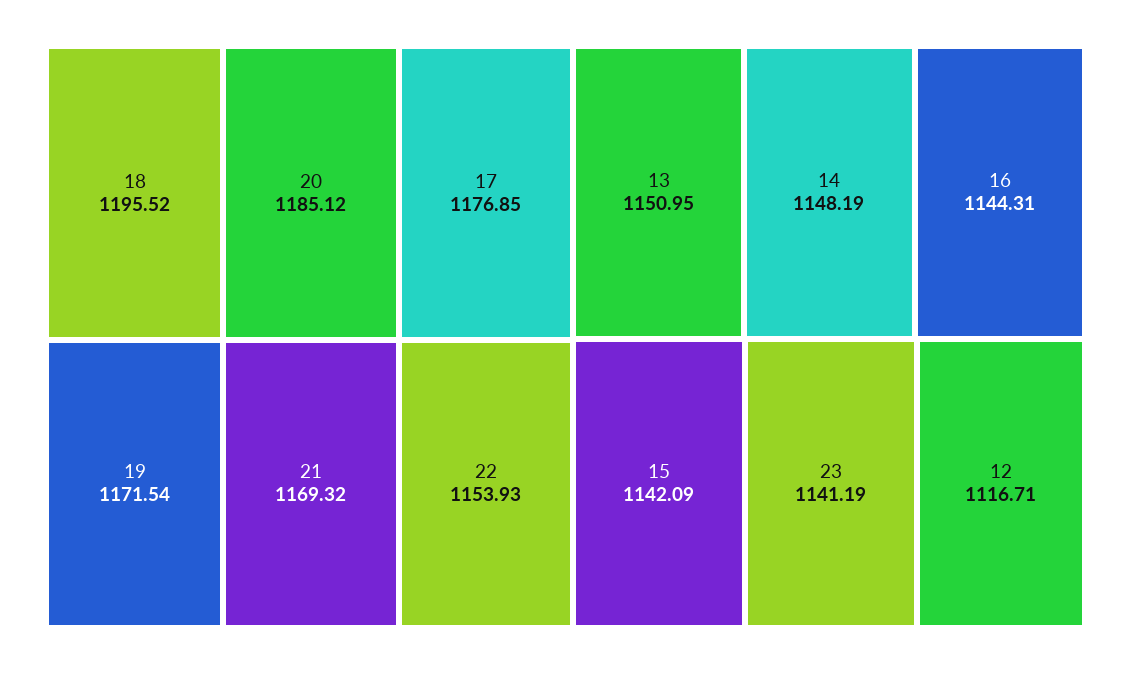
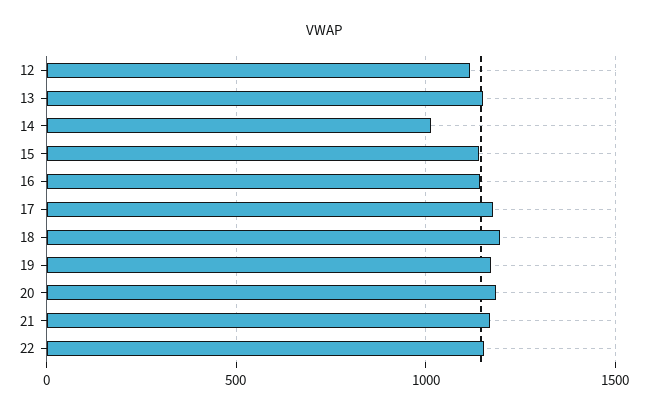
14: 1148.19 -> 1000
23: 1141.19 -> none

